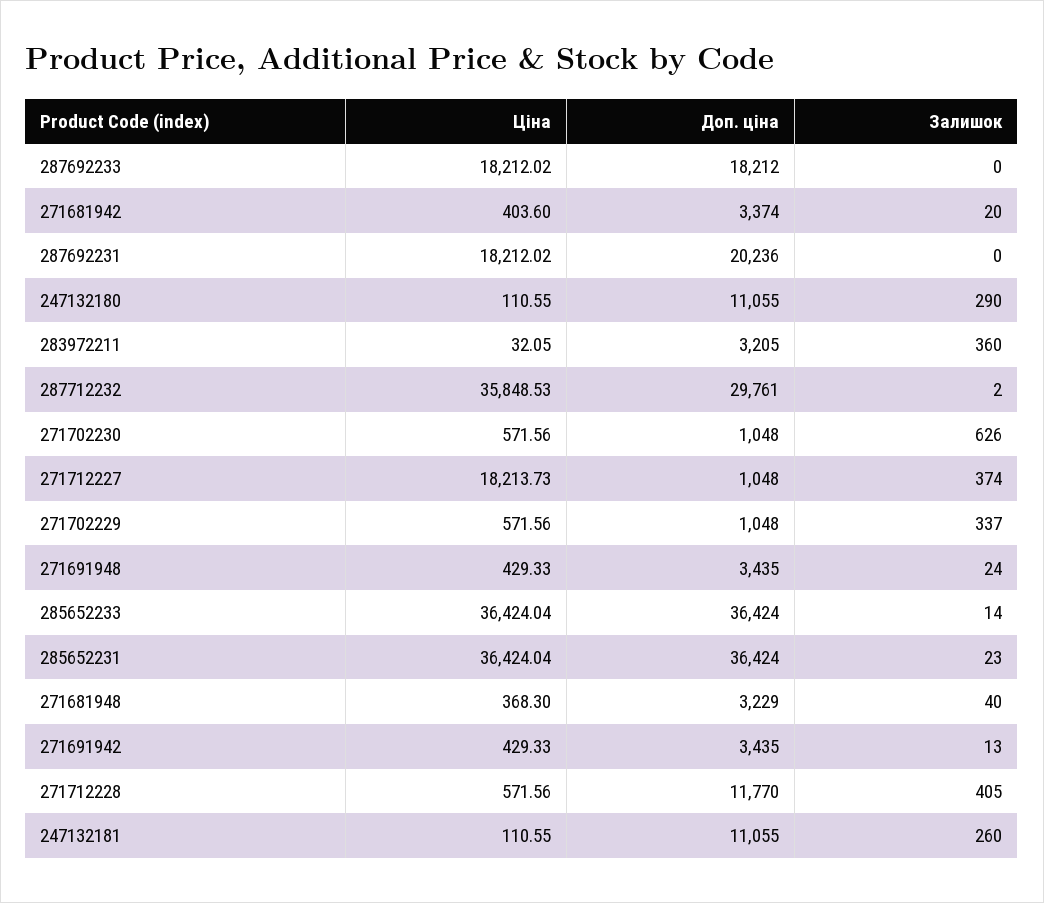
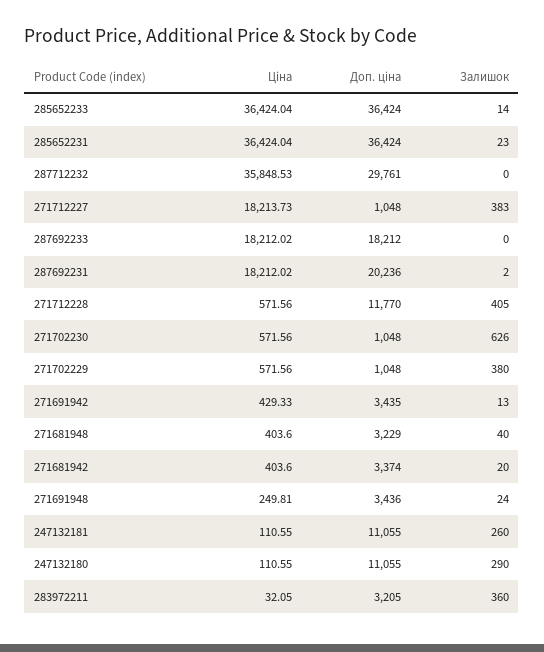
Залишок, 287692231: 0 -> 2
Залишок, 287712232: 2 -> 0
Залишок, 271712227: 374 -> 383
Залишок, 271702229: 337 -> 380
Ціна, 271691948: 429.33 -> 249.81
Доп. ціна, 271691948: 3435 -> 3436
Ціна, 271681948: 368.3 -> 403.6

